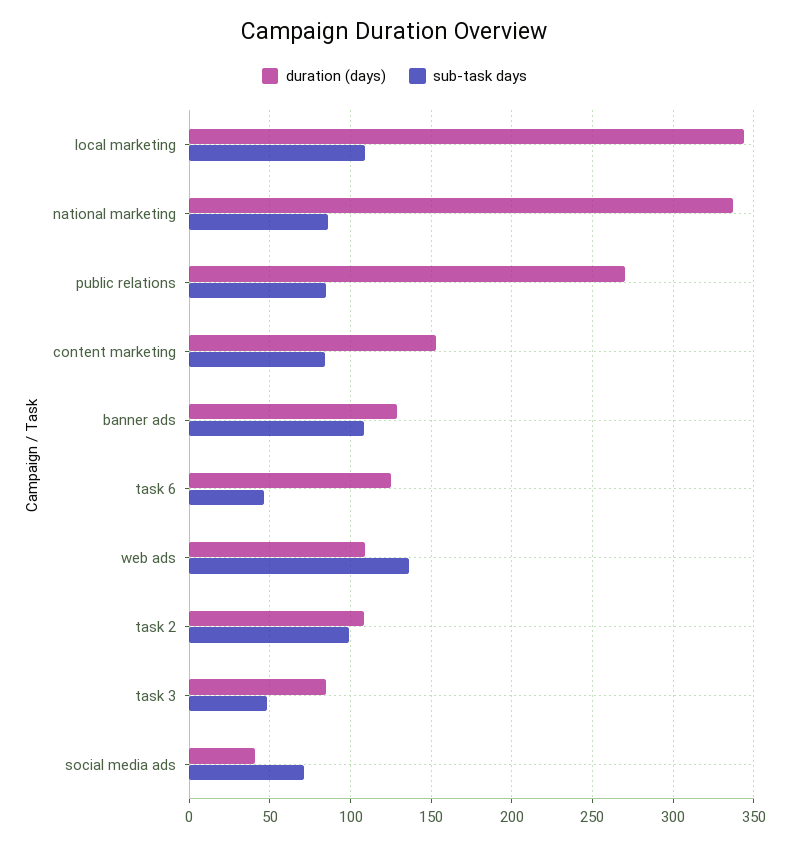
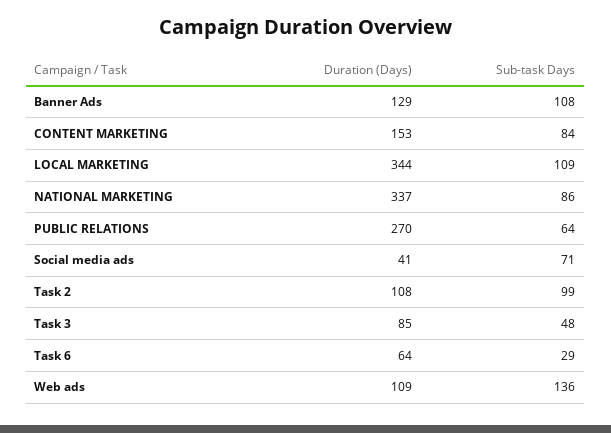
sub-task days, public relations: 85 -> 64
duration (days), task 6: 125 -> 64
sub-task days, task 6: 45 -> 29

